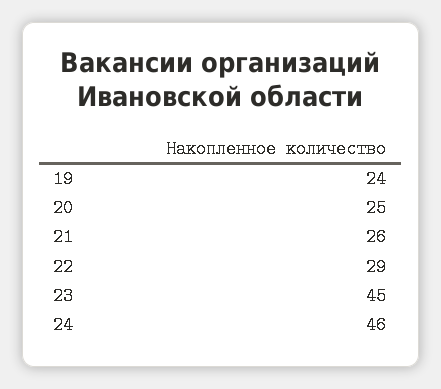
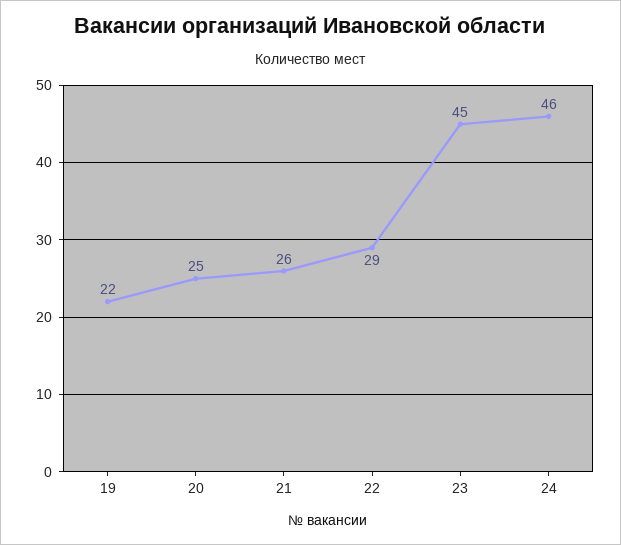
19: 24 -> 22

